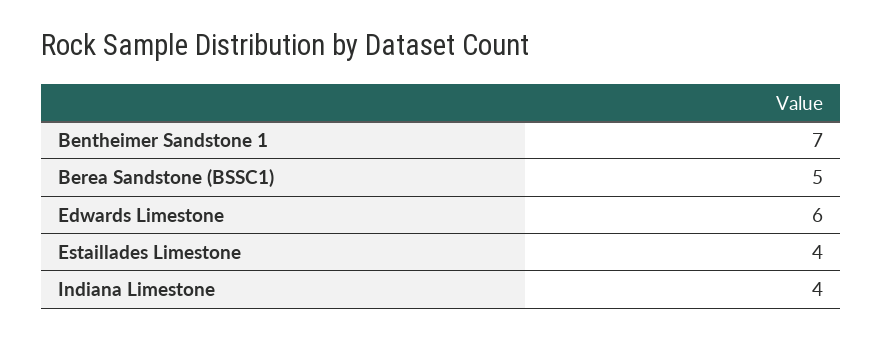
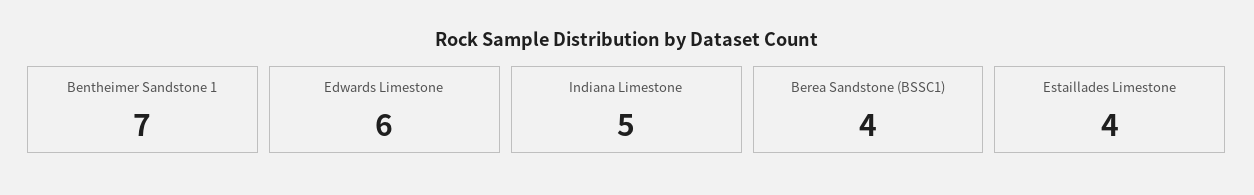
Berea Sandstone (BSSC1): 5 -> 4
Indiana Limestone: 4 -> 5

